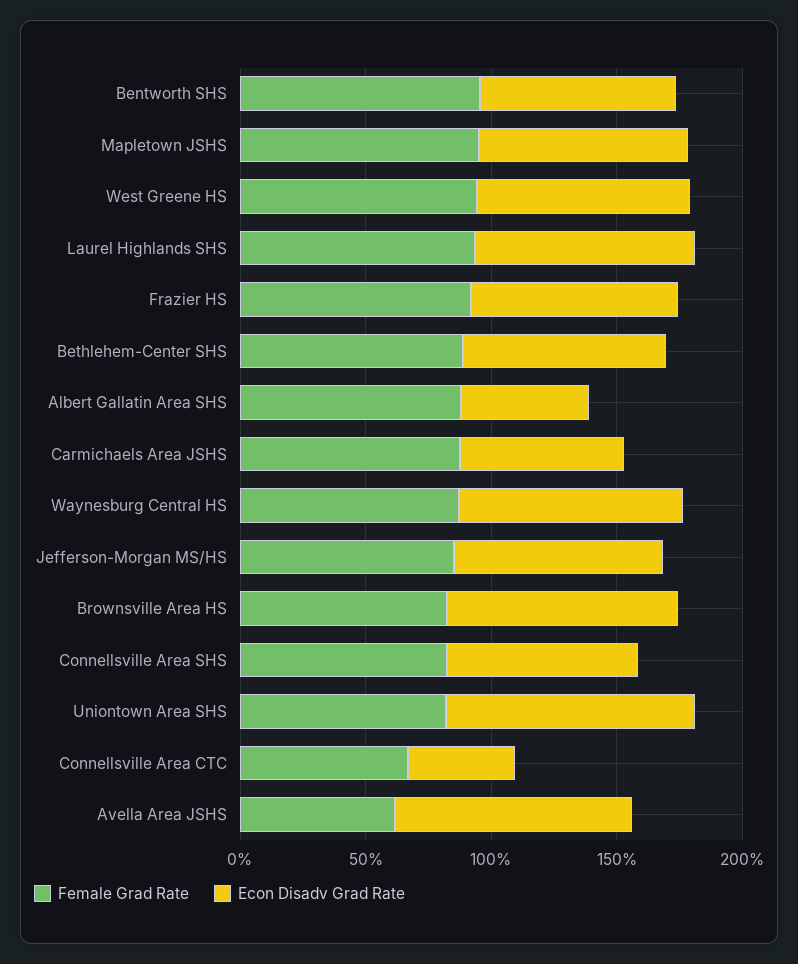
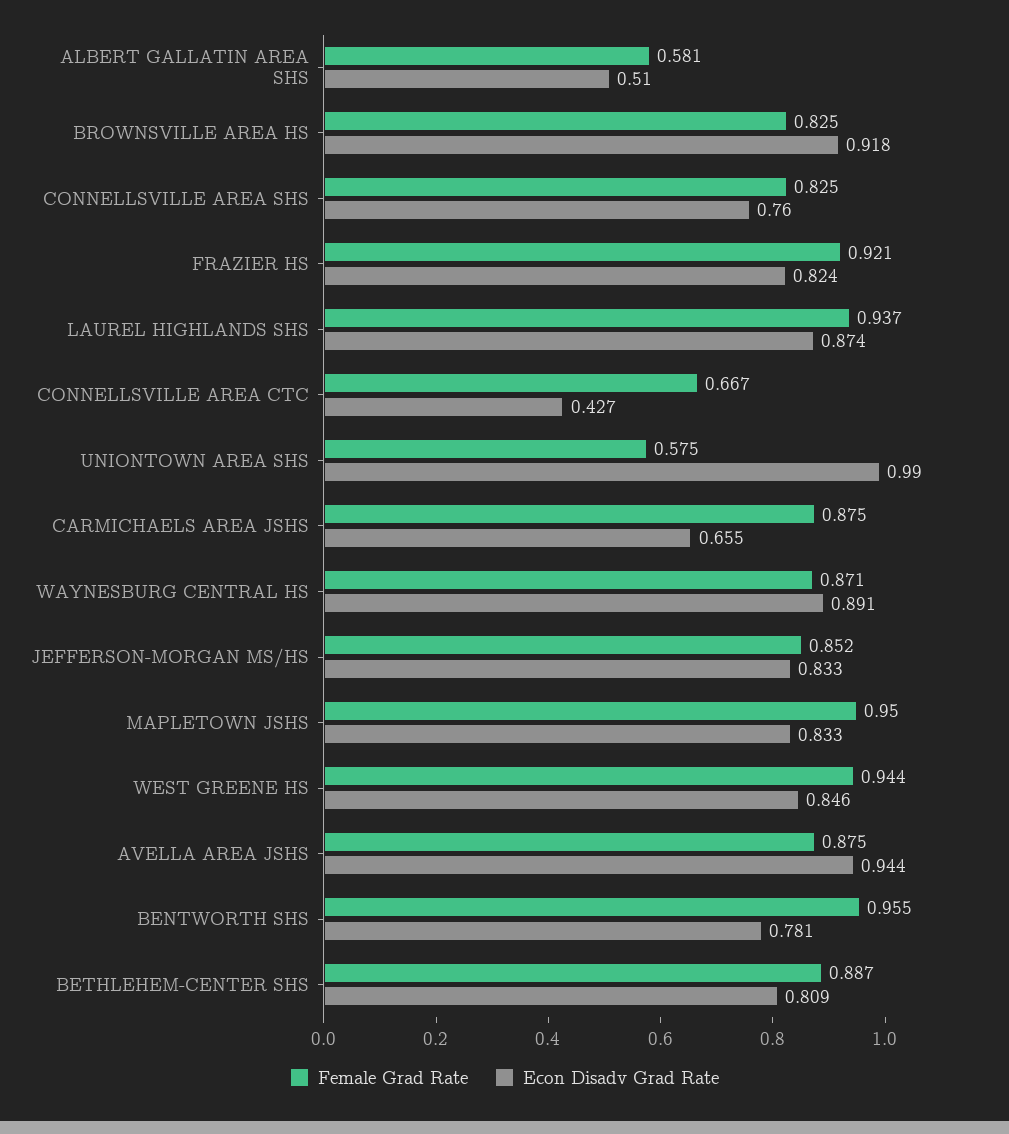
Female Grad Rate, Albert Gallatin Area SHS: 0.9 -> 0.581
Female Grad Rate, Uniontown Area SHS: 0.8 -> 0.575
Female Grad Rate, Avella Area JSHS: 0.6 -> 0.875

